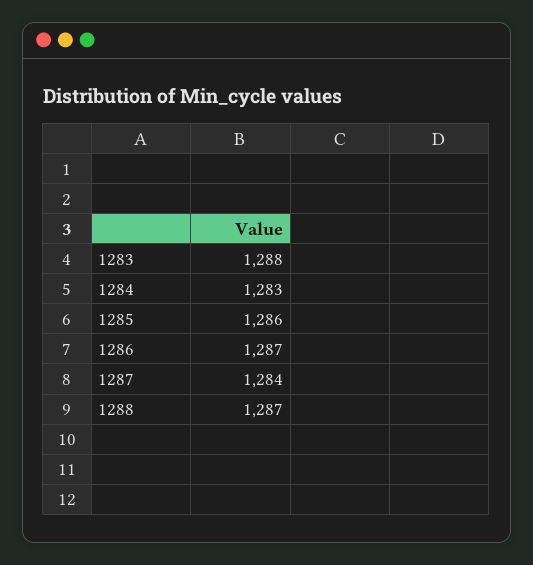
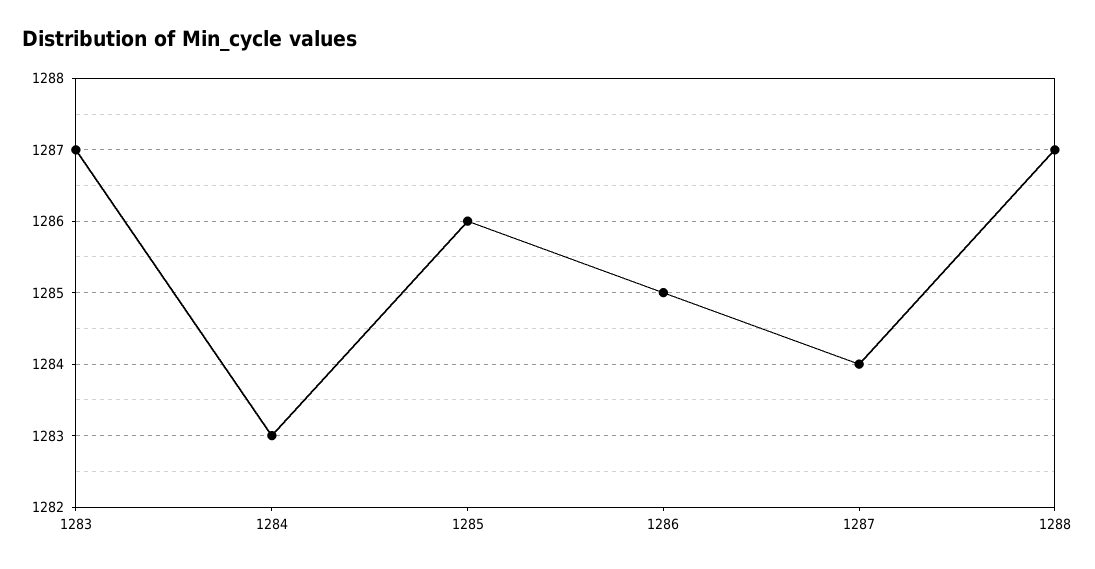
1283: 1288 -> 1287
1286: 1287 -> 1285

